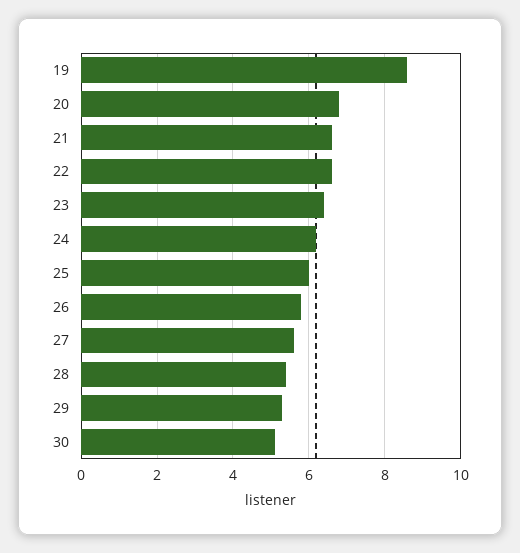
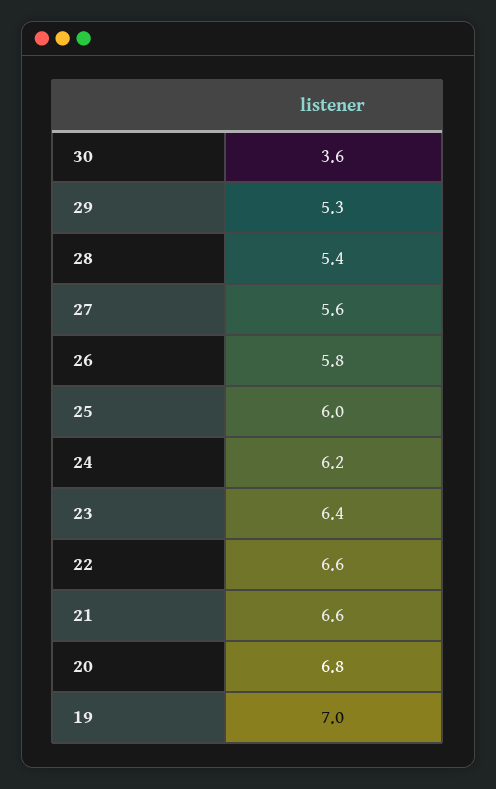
19: 8.5 -> 7
30: 5 -> 3.6

